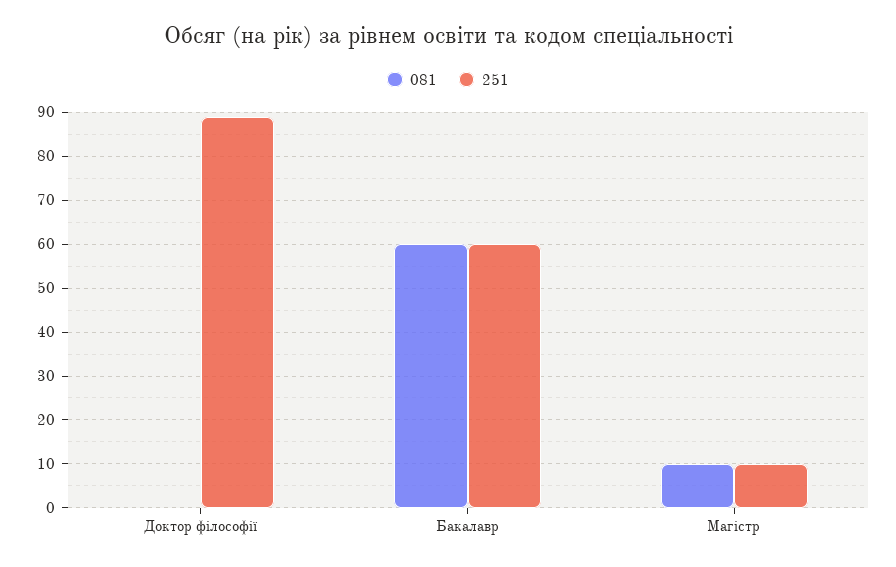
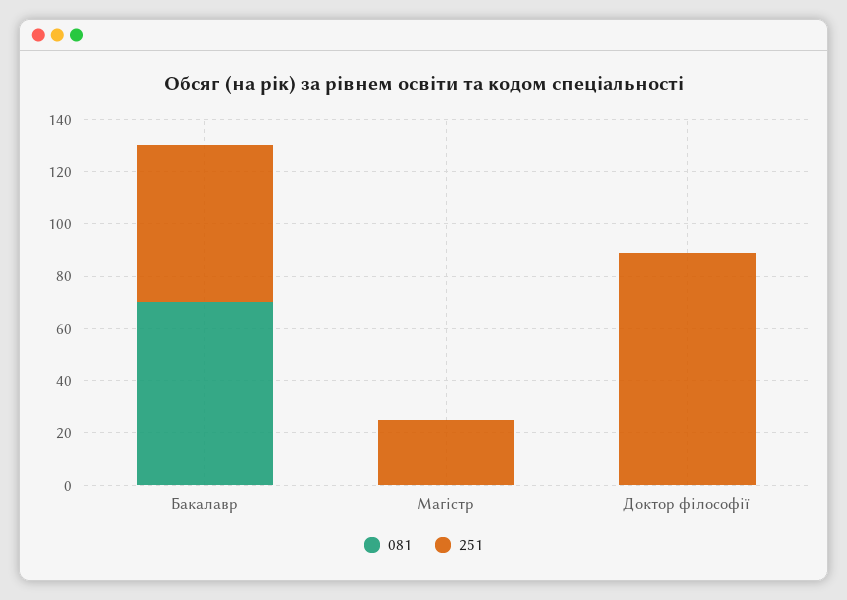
081, Бакалавр: 60 -> 70
081, Магістр: 10 -> 0
251, Магістр: 10 -> 25

